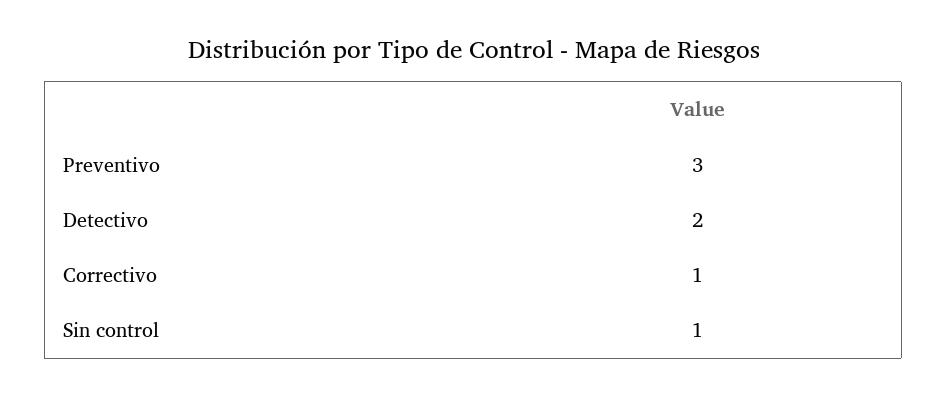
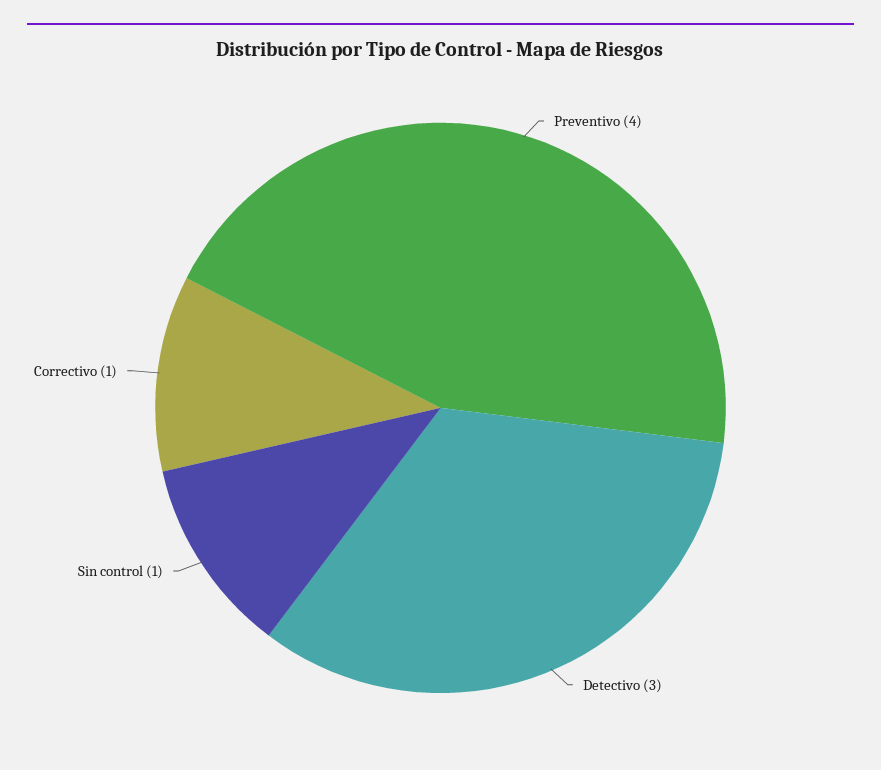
Preventivo: 3 -> 4
Detectivo: 2 -> 3

